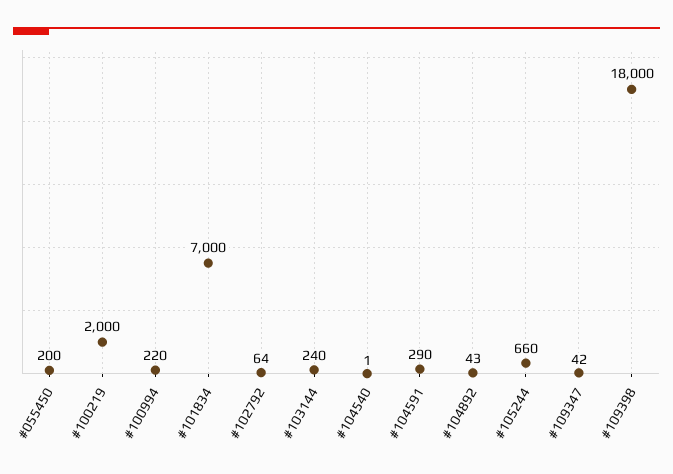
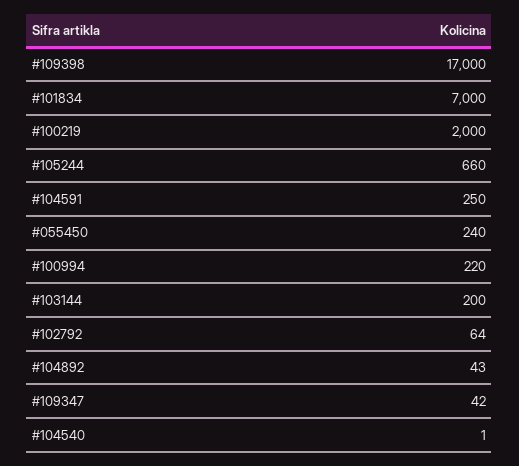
#055450: 200 -> 240
#103144: 240 -> 200
#104591: 290 -> 250
#109398: 18000 -> 17000

